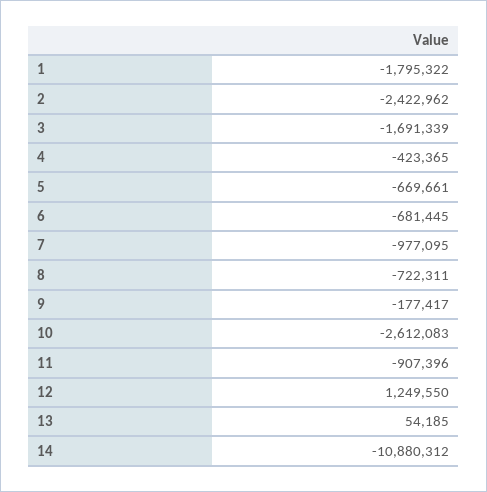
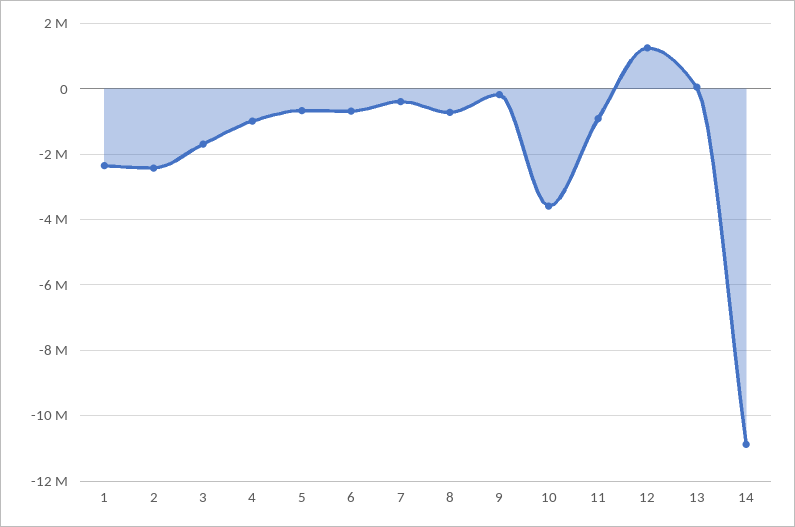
1: -1795322 -> -2400000
4: -423365 -> -1000000
7: -977095 -> -400000
10: -2612083 -> -3600000

